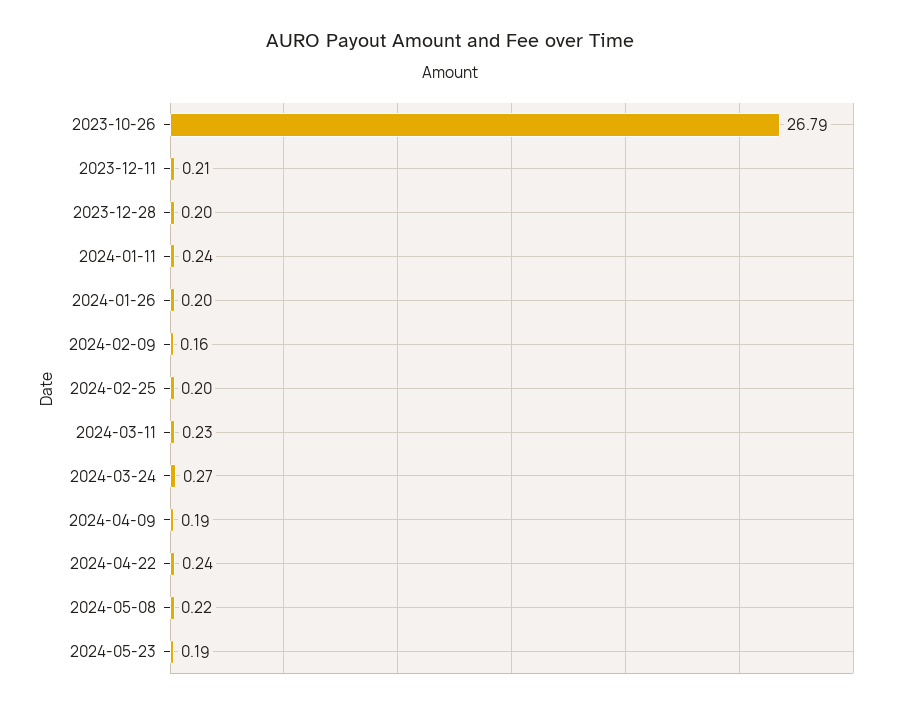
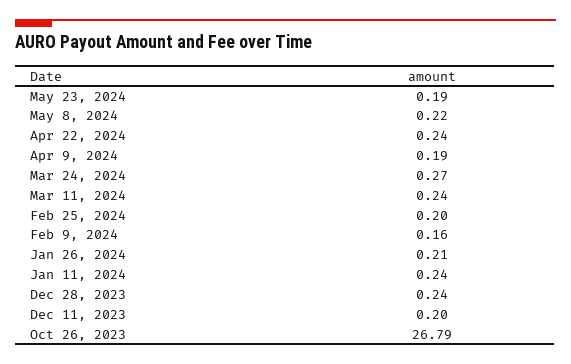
2023-12-11: 0.21 -> 0.2
2023-12-28: 0.2 -> 0.24
2024-01-26: 0.2 -> 0.21
2024-03-11: 0.23 -> 0.24

